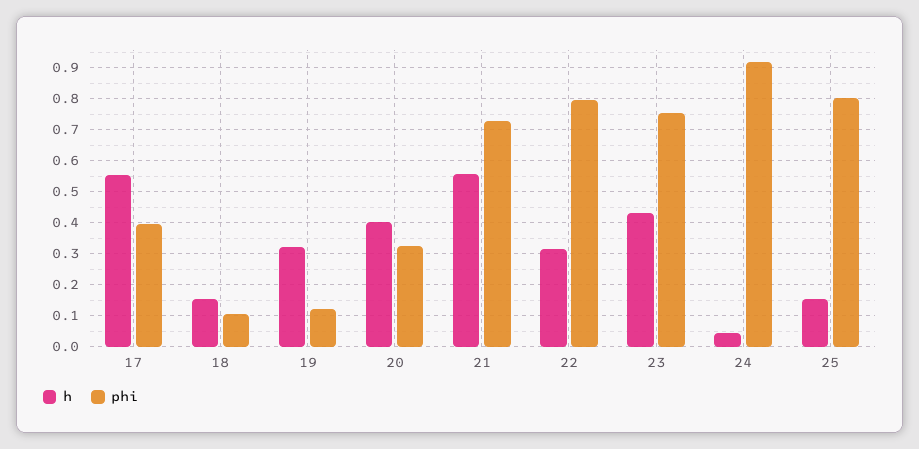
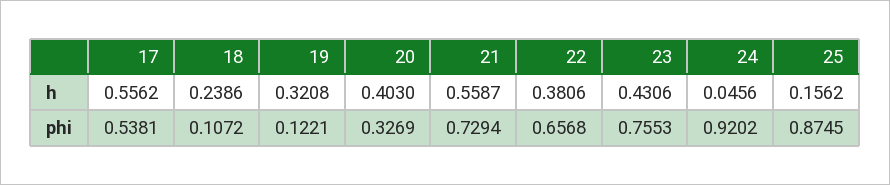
phi, 17: 0.4 -> 0.5381
h, 18: 0.16 -> 0.2386
h, 22: 0.32 -> 0.3806
phi, 22: 0.8 -> 0.6568
phi, 25: 0.8 -> 0.8745

